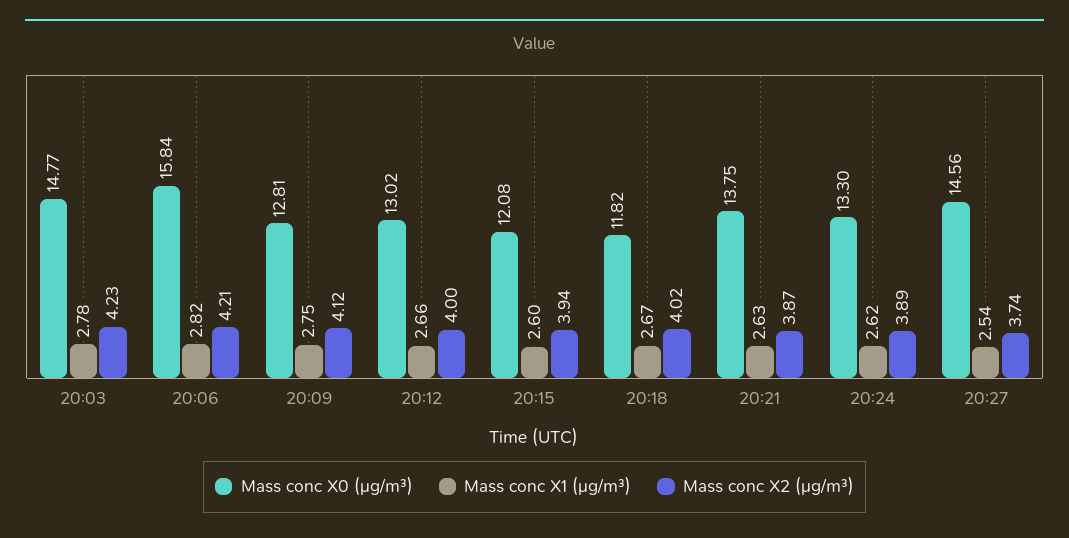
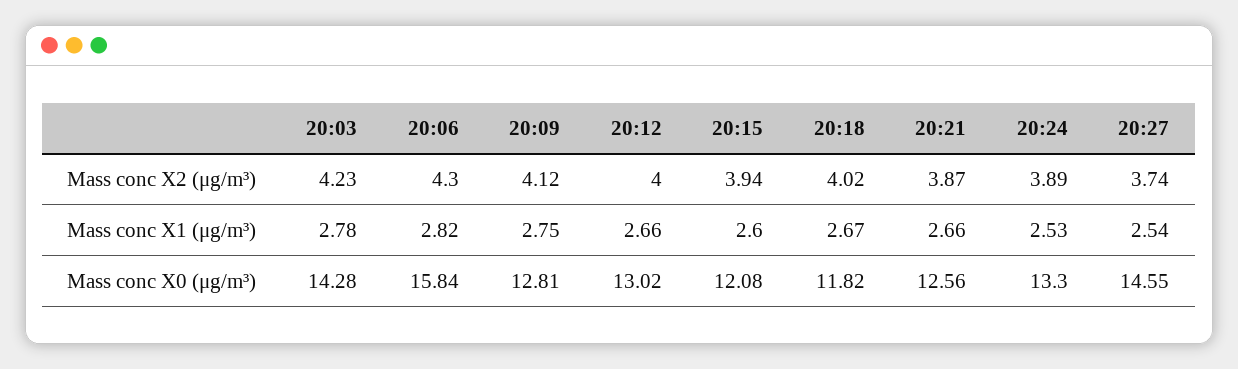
Mass conc X0 (μg/m³), 20:03: 14.77 -> 14.28
Mass conc X2 (μg/m³), 20:06: 4.21 -> 4.3
Mass conc X0 (μg/m³), 20:21: 13.75 -> 12.56
Mass conc X1 (μg/m³), 20:21: 2.63 -> 2.66
Mass conc X1 (μg/m³), 20:24: 2.62 -> 2.53
Mass conc X0 (μg/m³), 20:27: 14.56 -> 14.55

